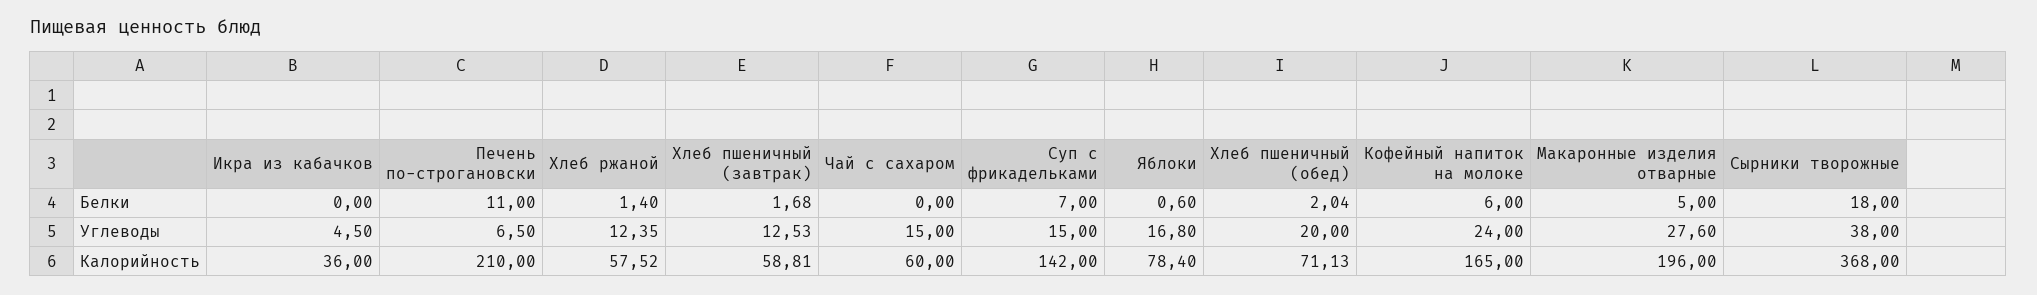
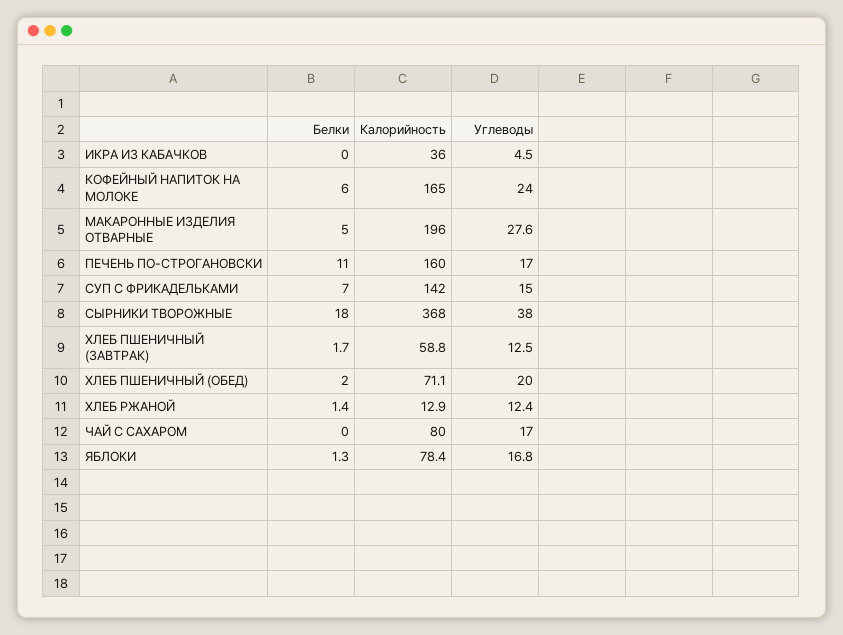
Яблоки, Белки: 0.6 -> 1.3
Печень по-строгановски, Углеводы: 6.5 -> 17
Чай с сахаром, Углеводы: 15 -> 17
Печень по-строгановски, Калорийность: 210 -> 160
Хлеб ржаной, Калорийность: 57.52 -> 12.9
Чай с сахаром, Калорийность: 60 -> 80

